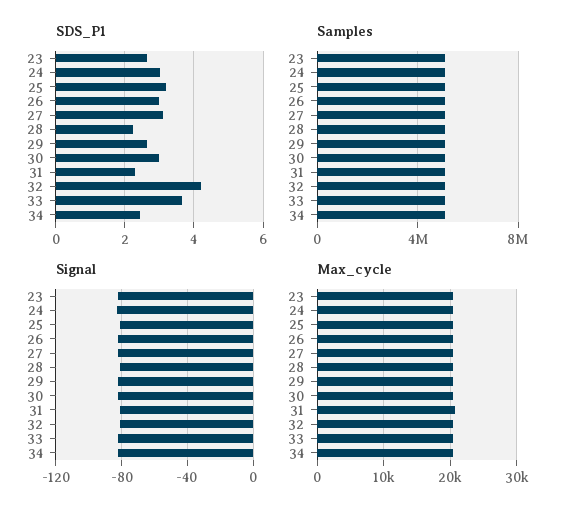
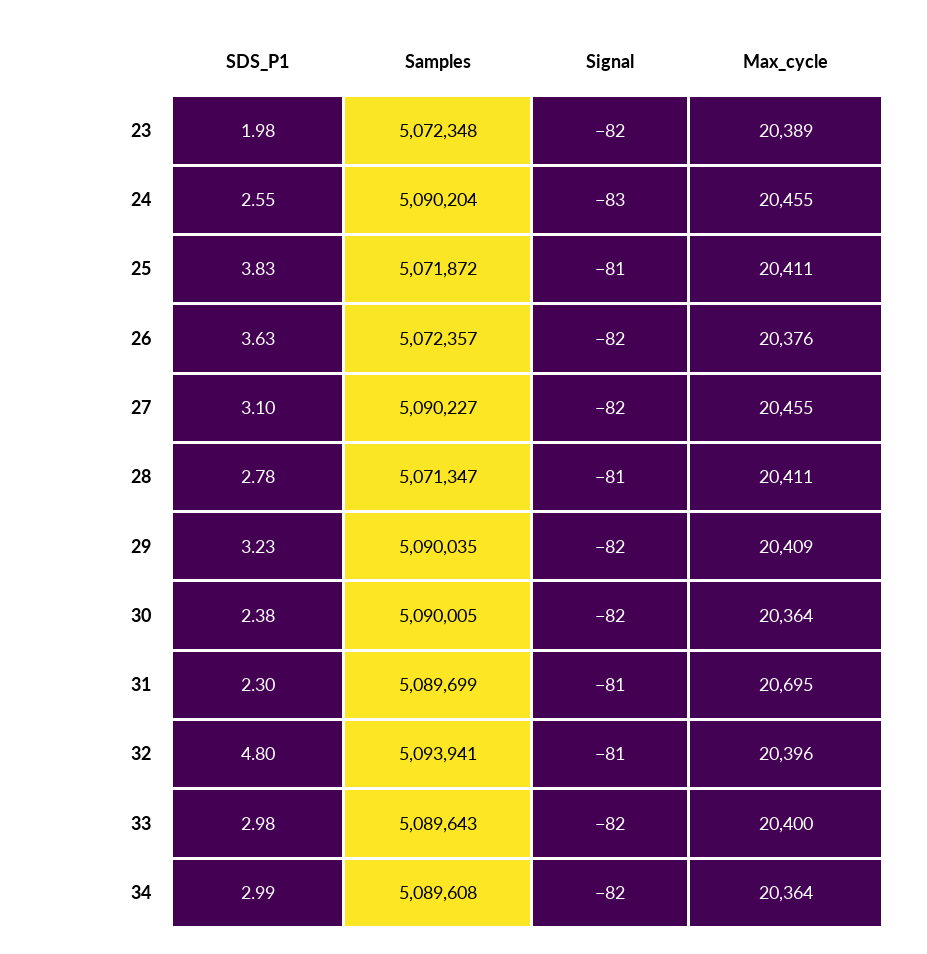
SDS_P1, 23: 2.6 -> 1.98
SDS_P1, 24: 3 -> 2.55
SDS_P1, 25: 3.2 -> 3.83
SDS_P1, 26: 3 -> 3.63
SDS_P1, 28: 2.2 -> 2.78
SDS_P1, 29: 2.6 -> 3.23
SDS_P1, 30: 3 -> 2.38
SDS_P1, 32: 4.2 -> 4.8
SDS_P1, 33: 3.6 -> 2.98
SDS_P1, 34: 2.4 -> 2.99

